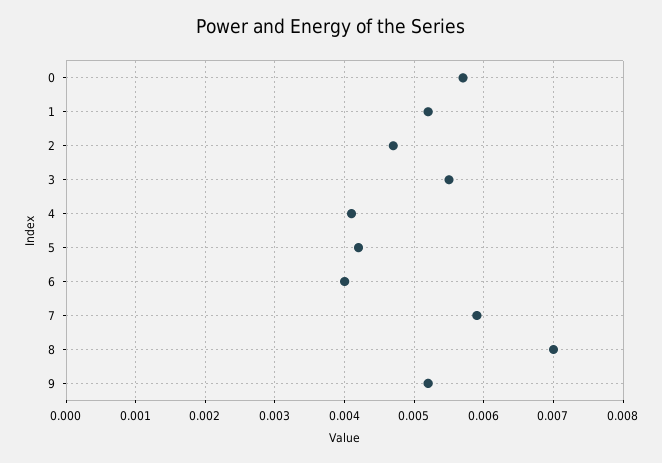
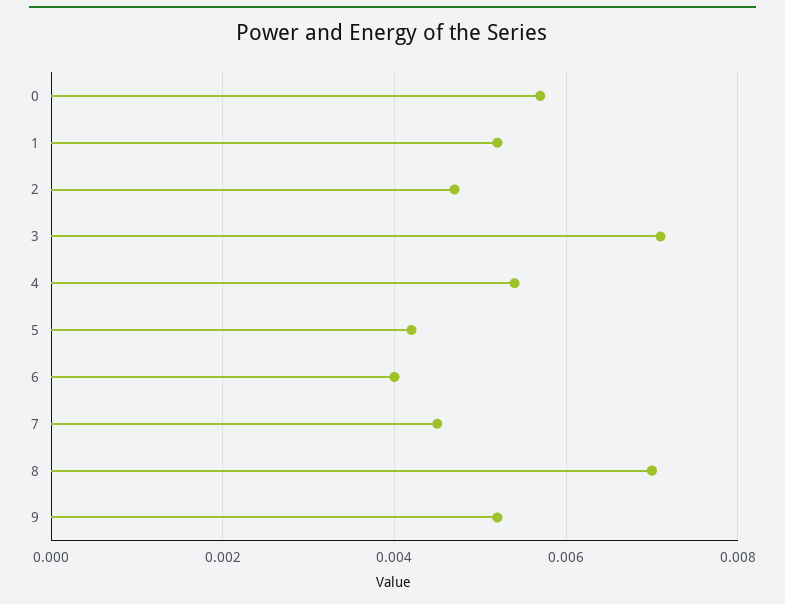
3: 0.0055 -> 0.007
4: 0.0041 -> 0.0055
7: 0.0059 -> 0.0045

